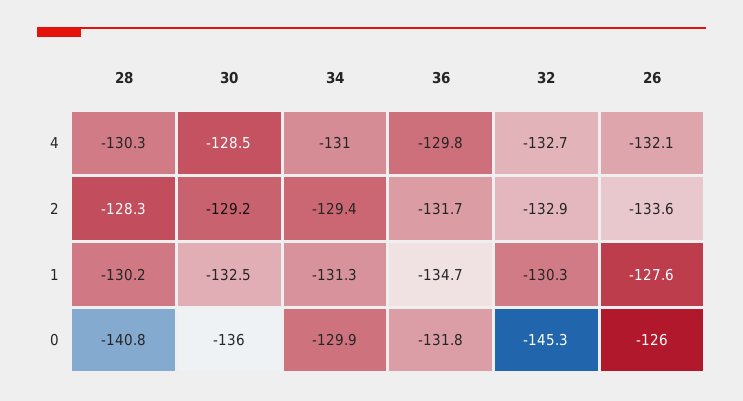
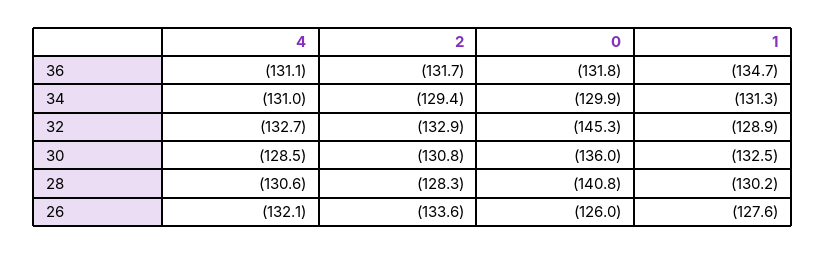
28, 4: -130.3 -> -130.6
36, 4: -129.8 -> -131.1
30, 2: -129.2 -> -130.8
32, 1: -130.3 -> -128.9

